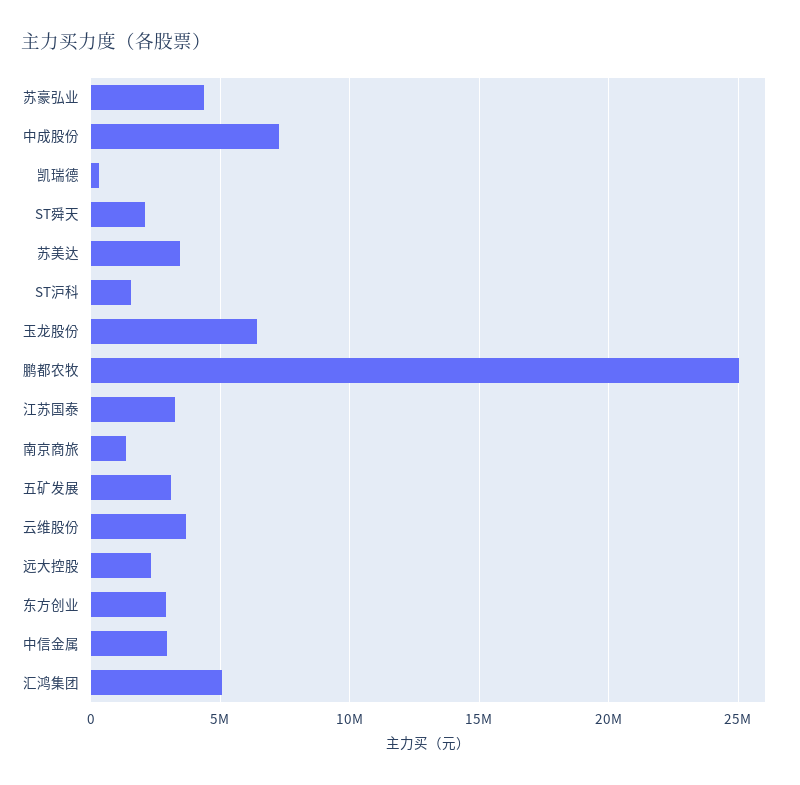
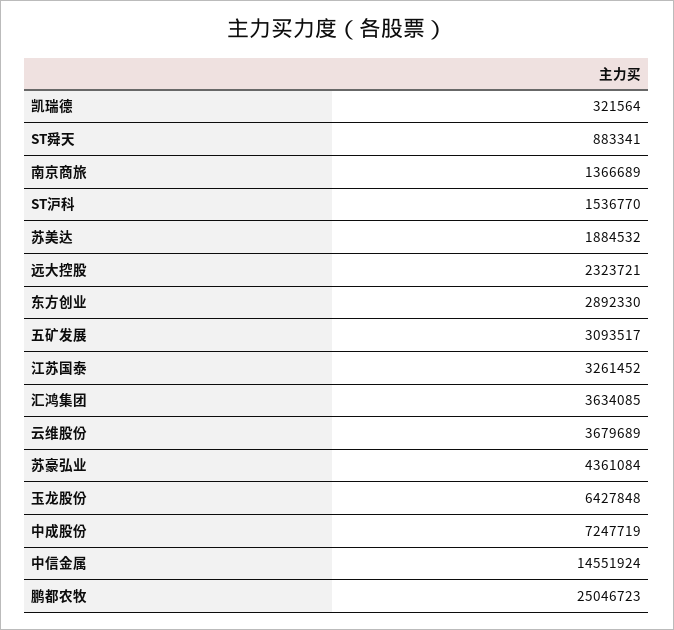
ST舜天: 2000000 -> 883341
苏美达: 3500000 -> 1884532
中信金属: 3000000 -> 14551924
汇鸿集团: 5000000 -> 3634085

